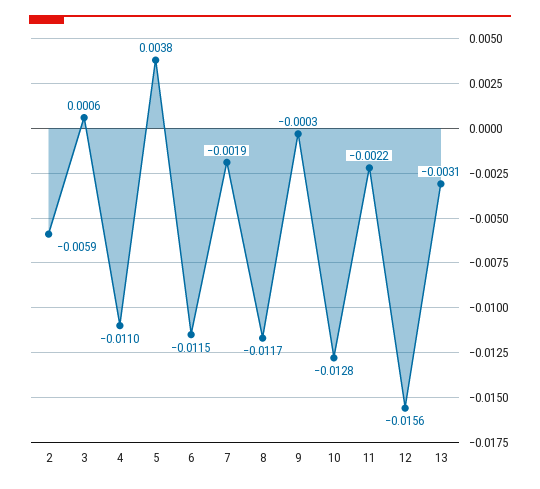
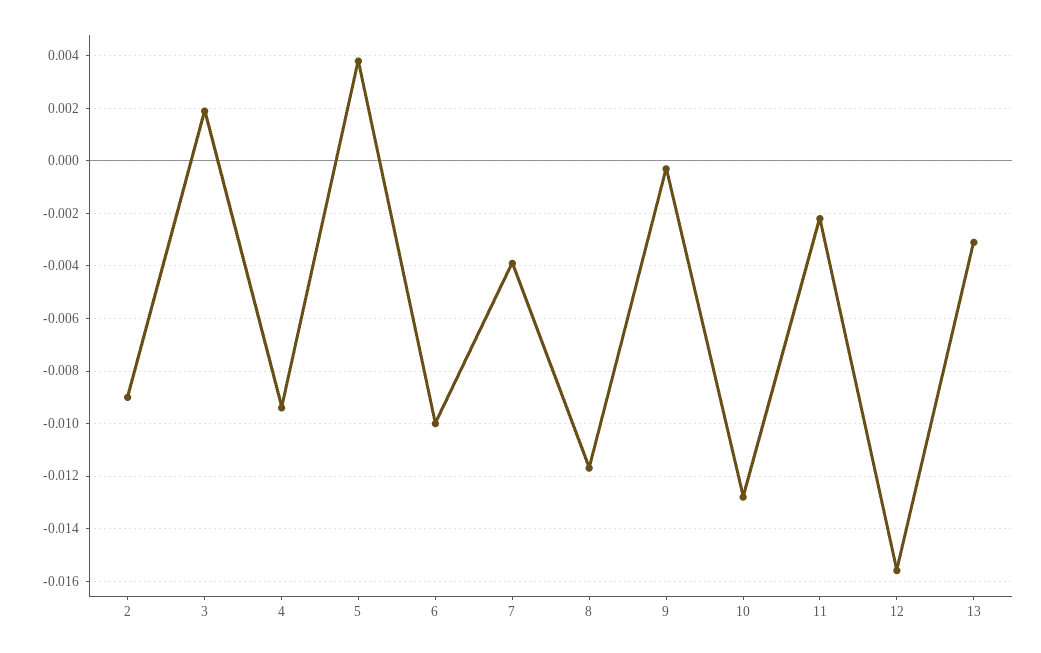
2: -0.0059 -> -0.009
3: 0.0006 -> 0.002
4: -0.011 -> -0.0095
6: -0.0115 -> -0.01
7: -0.0019 -> -0.004

